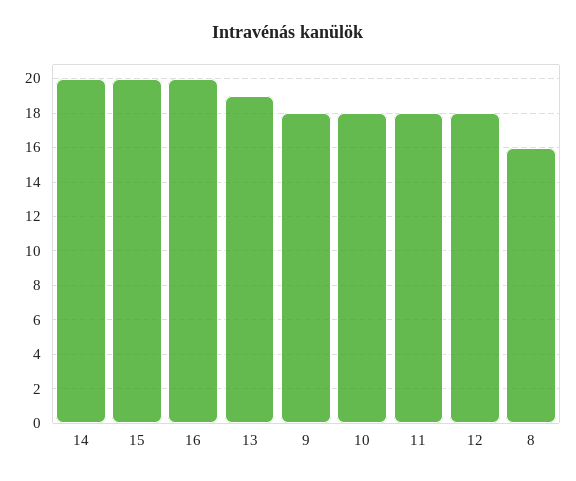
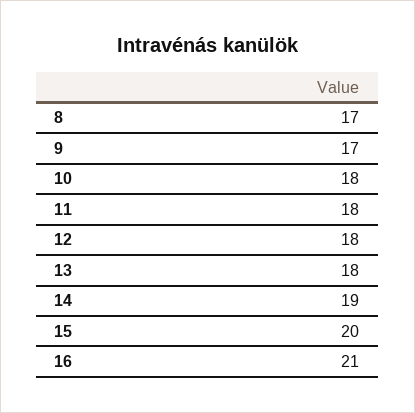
14: 20 -> 19
16: 20 -> 21
13: 19 -> 18
9: 18 -> 17
8: 16 -> 17

